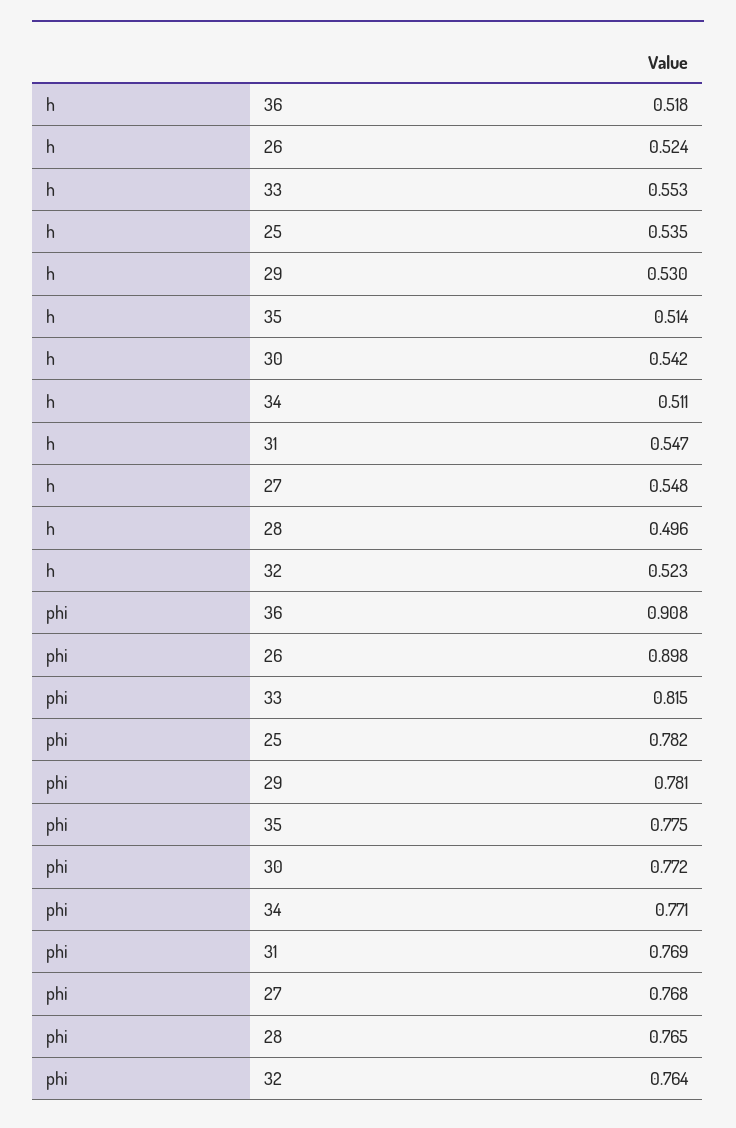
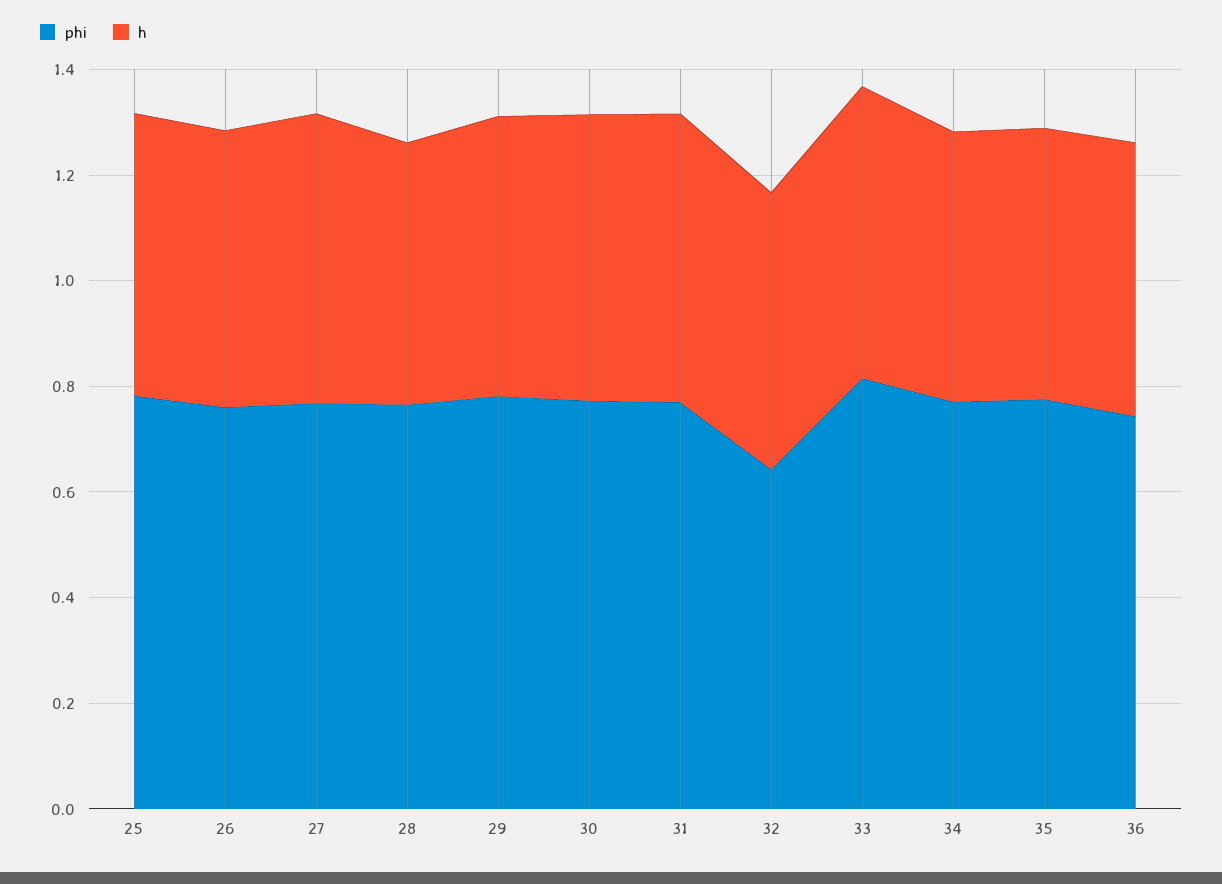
phi, 36: 0.908 -> 0.75
phi, 26: 0.898 -> 0.75
phi, 32: 0.764 -> 0.65

